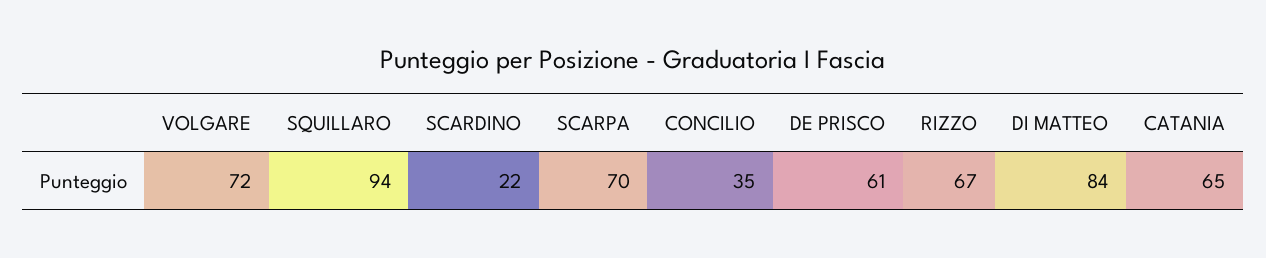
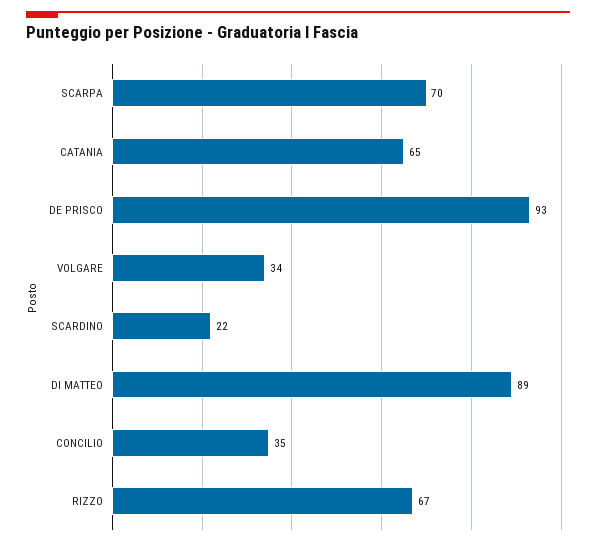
VOLGARE: 72 -> 34
SQUILLARO: 94 -> none
DE PRISCO: 61 -> 93
DI MATTEO: 84 -> 89

